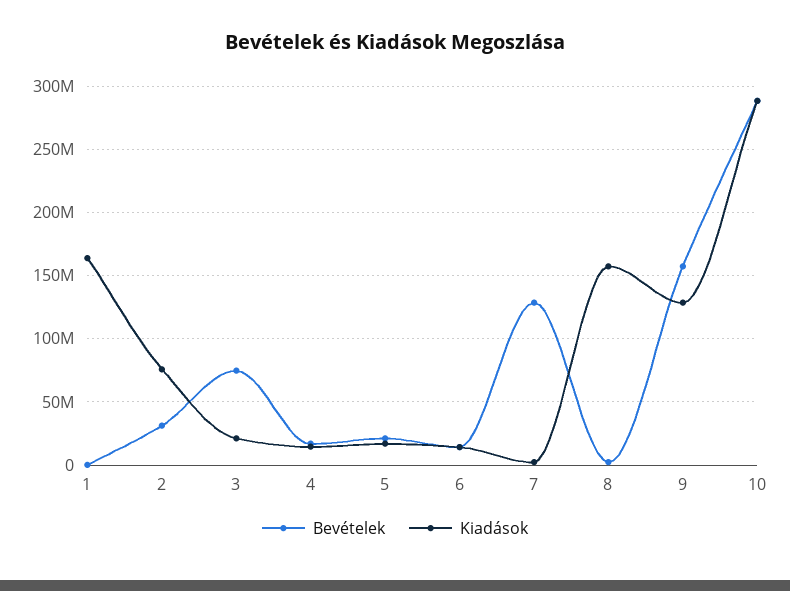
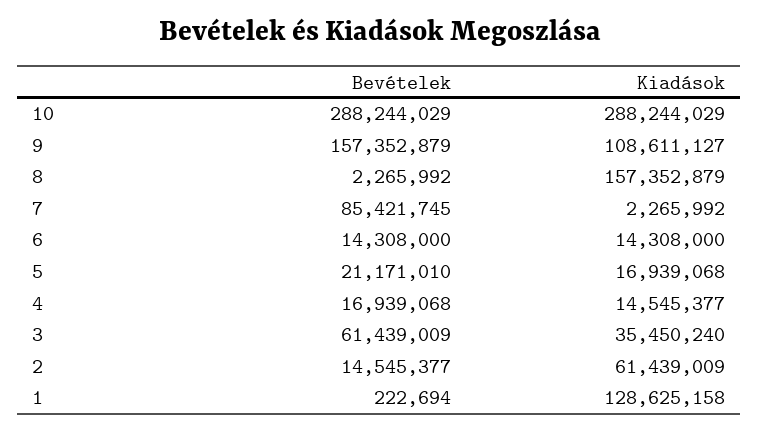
Kiadások, 1: 165000000 -> 128625158
Bevételek, 2: 30000000 -> 14545377
Kiadások, 2: 75000000 -> 61439009
Bevételek, 3: 75000000 -> 61439009
Kiadások, 3: 20000000 -> 35450240
Bevételek, 7: 130000000 -> 85421745
Kiadások, 9: 130000000 -> 108611127

